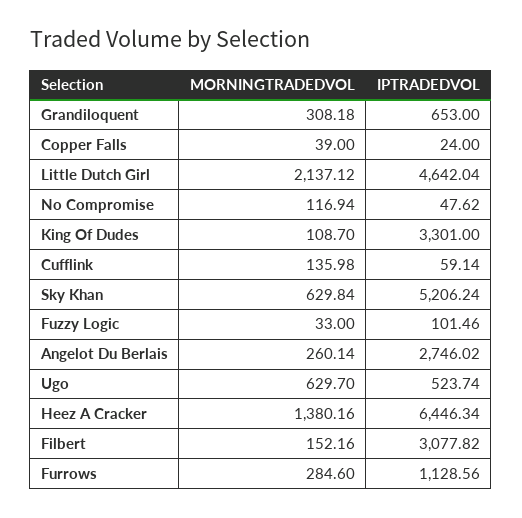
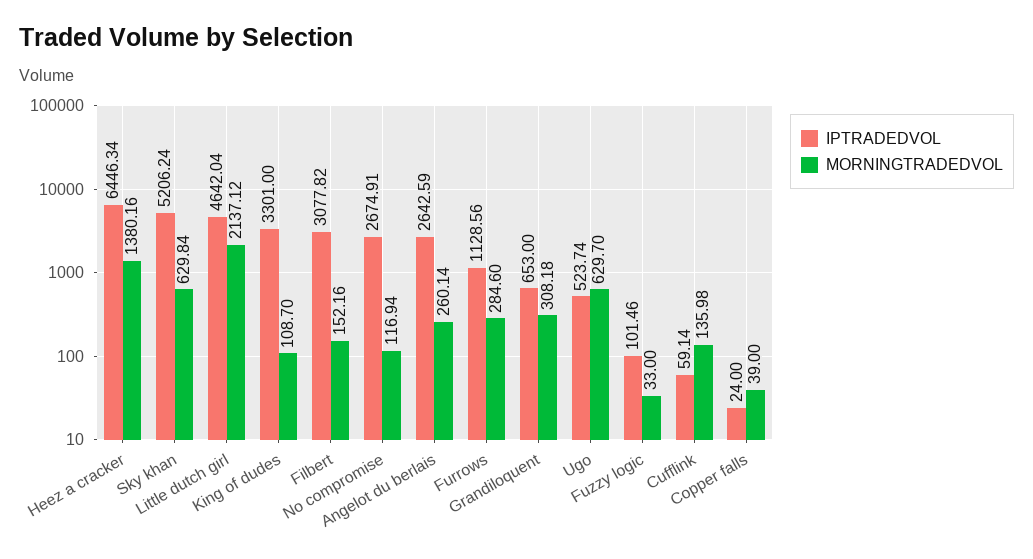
IPTRADEDVOL, No Compromise: 47.62 -> 2674.91
IPTRADEDVOL, Angelot Du Berlais: 2746.02 -> 2642.59

